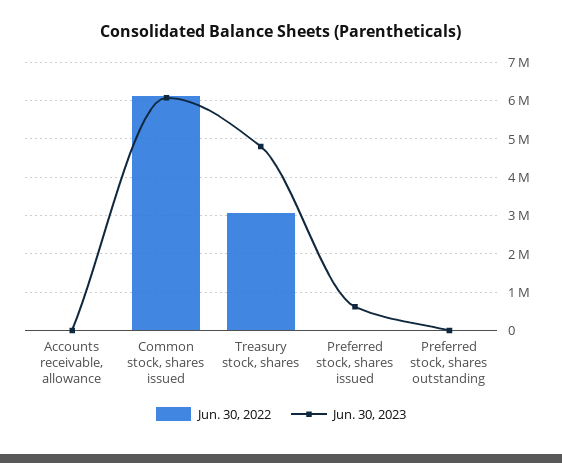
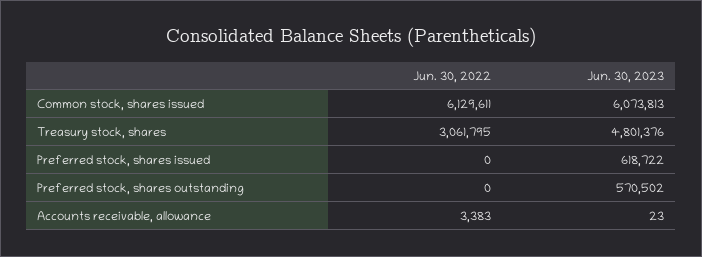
Jun. 30, 2023, Preferred stock, shares outstanding: 0 -> 570502

